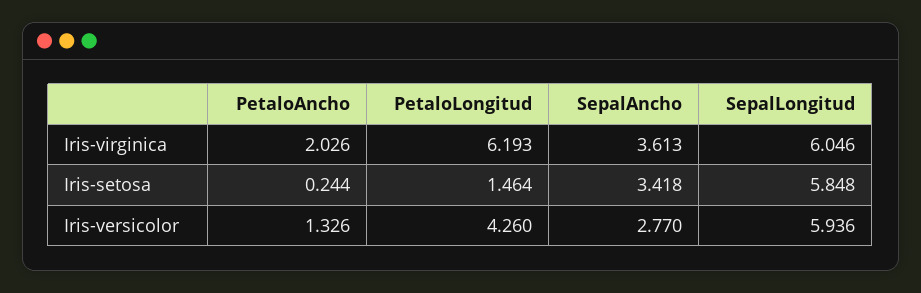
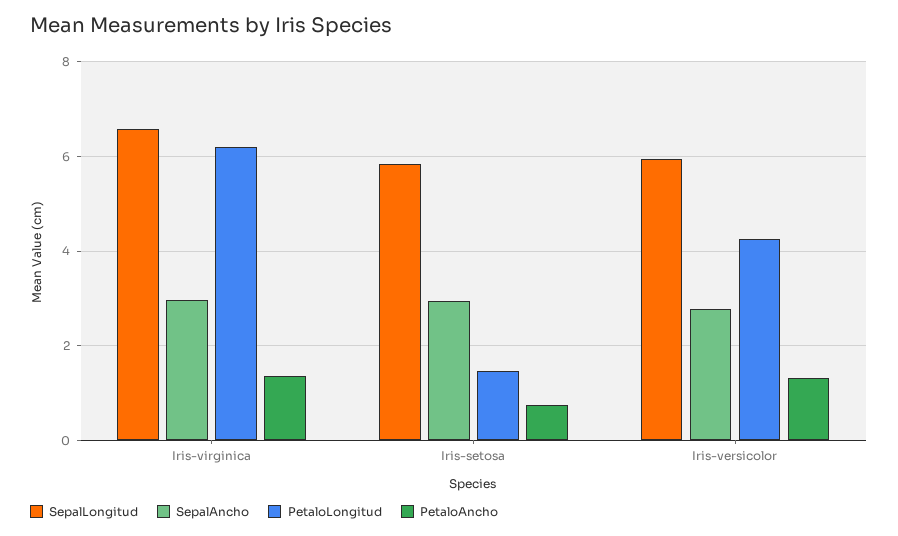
PetaloAncho, Iris-virginica: 2.026 -> 1.4
SepalAncho, Iris-virginica: 3.613 -> 3
SepalLongitud, Iris-virginica: 6.046 -> 6.6
PetaloAncho, Iris-setosa: 0.244 -> 0.8
SepalAncho, Iris-setosa: 3.418 -> 3

